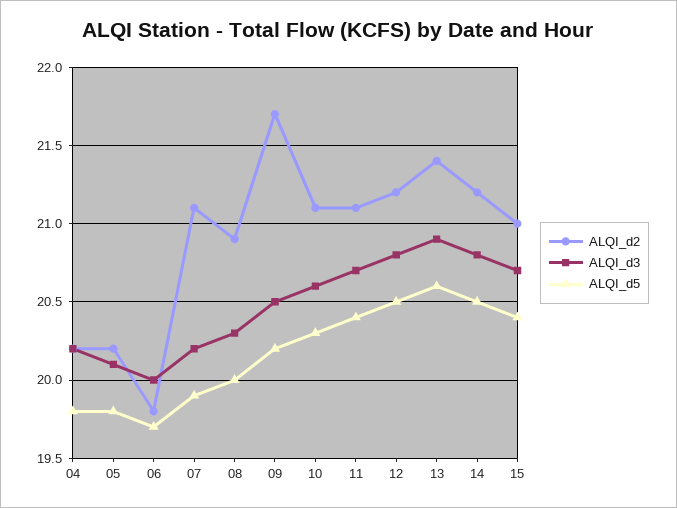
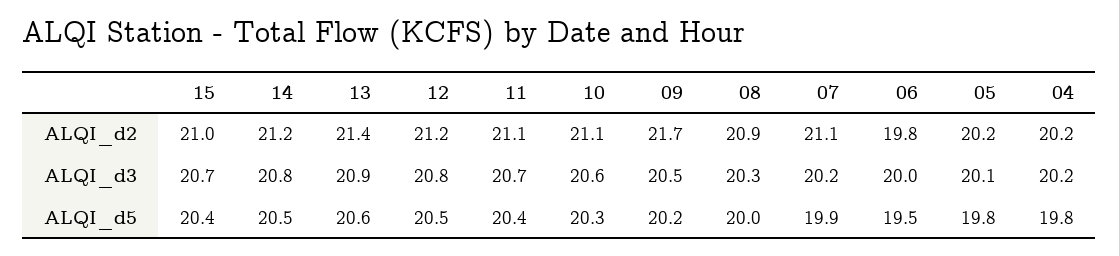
ALQI_d5, 06: 19.7 -> 19.5

